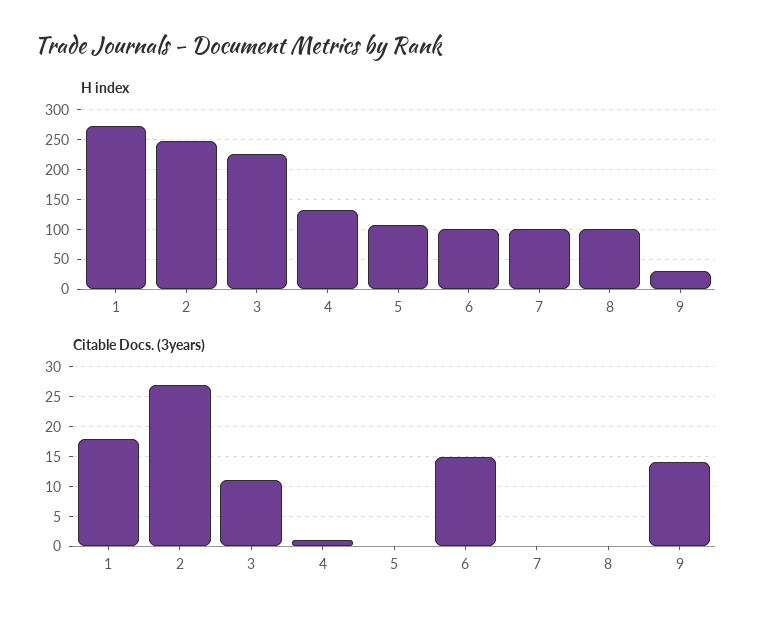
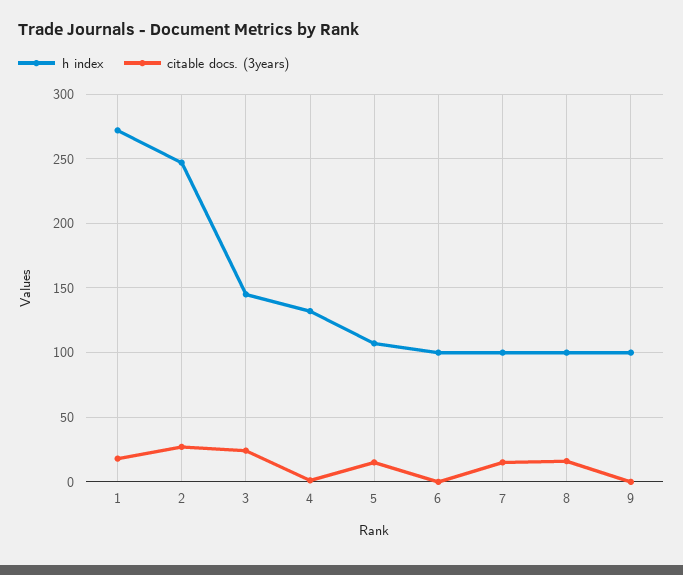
H index, 3: 225 -> 145
H index, 9: 25 -> 100
Citable Docs. (3years), 3: 10 -> 25
Citable Docs. (3years), 5: 0 -> 15
Citable Docs. (3years), 6: 15 -> 0
Citable Docs. (3years), 7: 0 -> 15
Citable Docs. (3years), 8: 0 -> 15
Citable Docs. (3years), 9: 15 -> 0

